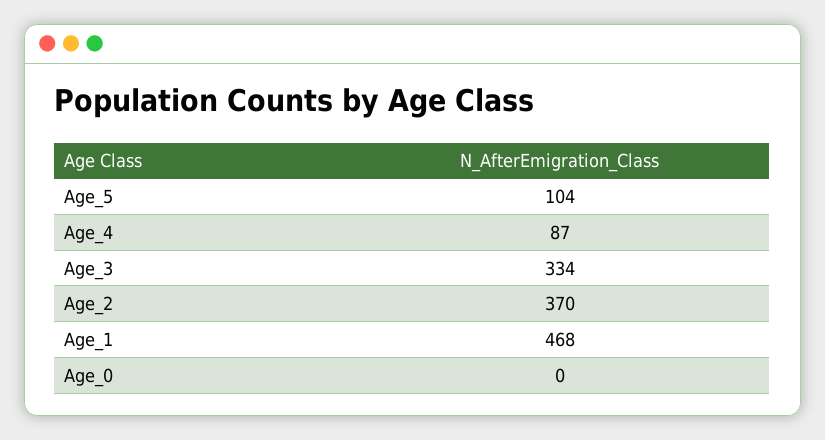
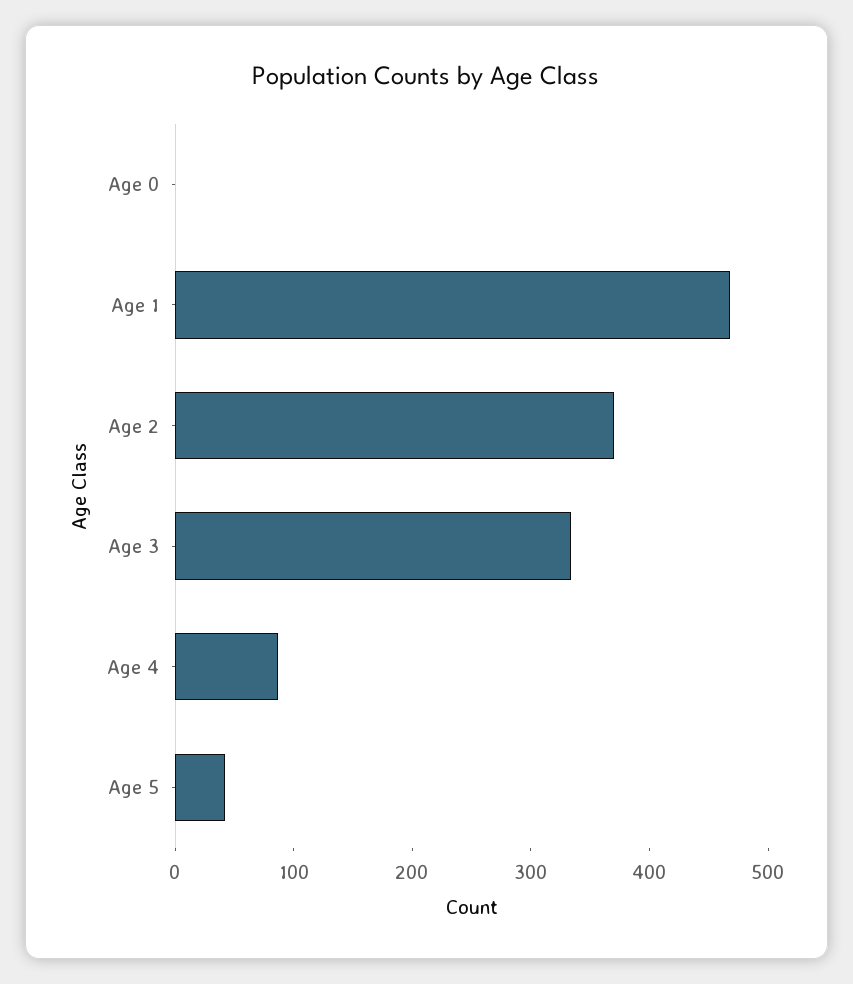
Age_5: 104 -> 40

